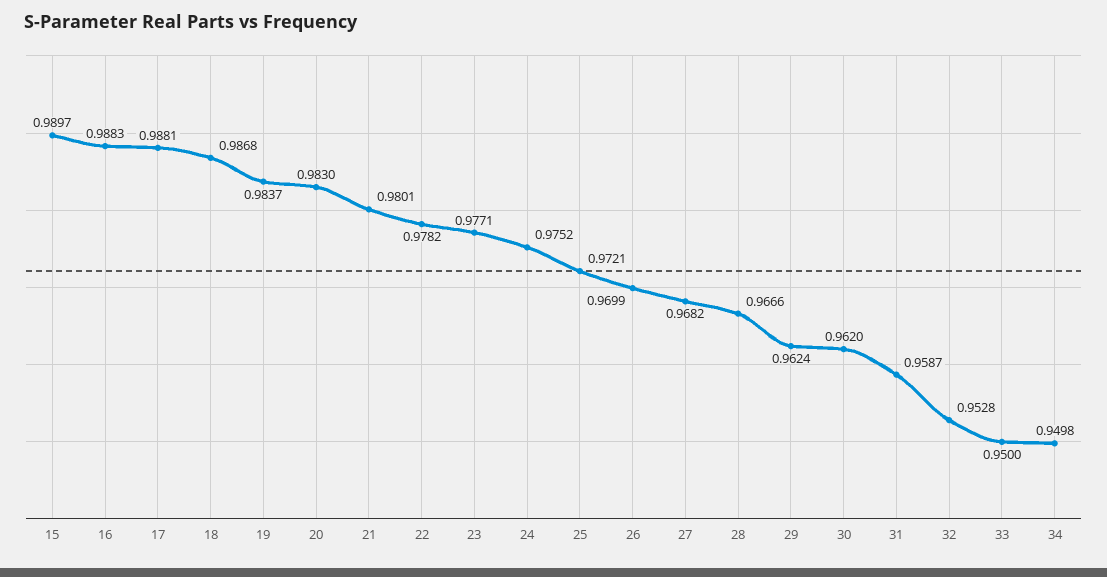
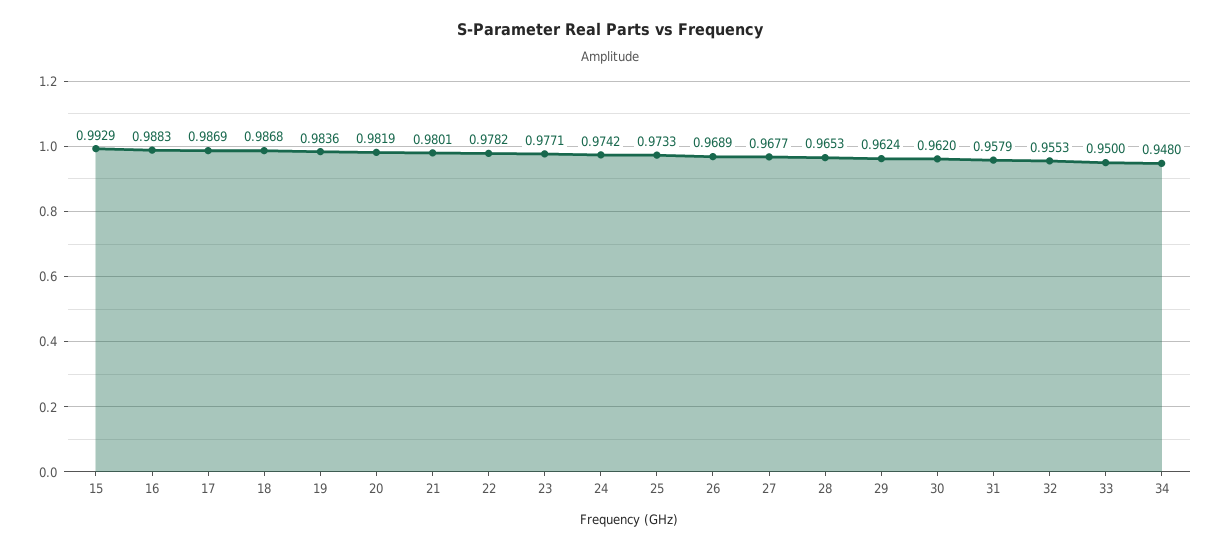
15: 0.9897 -> 0.9929
17: 0.9881 -> 0.9869
19: 0.9837 -> 0.9836
20: 0.983 -> 0.9819
24: 0.9752 -> 0.9742
25: 0.9721 -> 0.9733
26: 0.9699 -> 0.9689
27: 0.9682 -> 0.9677
28: 0.9666 -> 0.9653
31: 0.9587 -> 0.9579
32: 0.9528 -> 0.9553
34: 0.9498 -> 0.948

